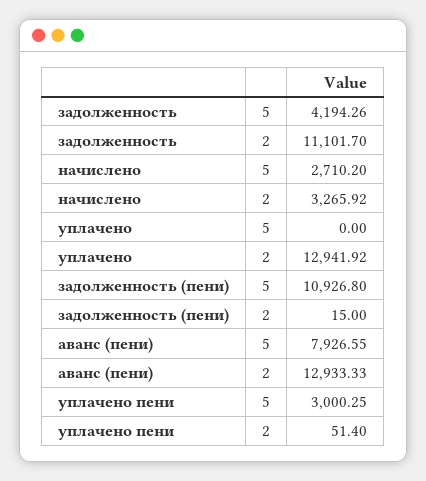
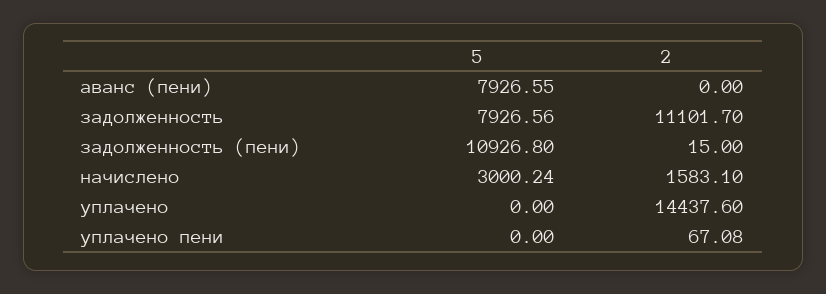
задолженность, 5: 4194.26 -> 7926.56
начислено, 5: 2710.2 -> 3000.24
начислено, 2: 3265.92 -> 1583.1
уплачено, 2: 12941.92 -> 14437.6
аванс (пени), 2: 12933.33 -> 0
уплачено пени, 5: 3000.25 -> 0
уплачено пени, 2: 51.4 -> 67.08

